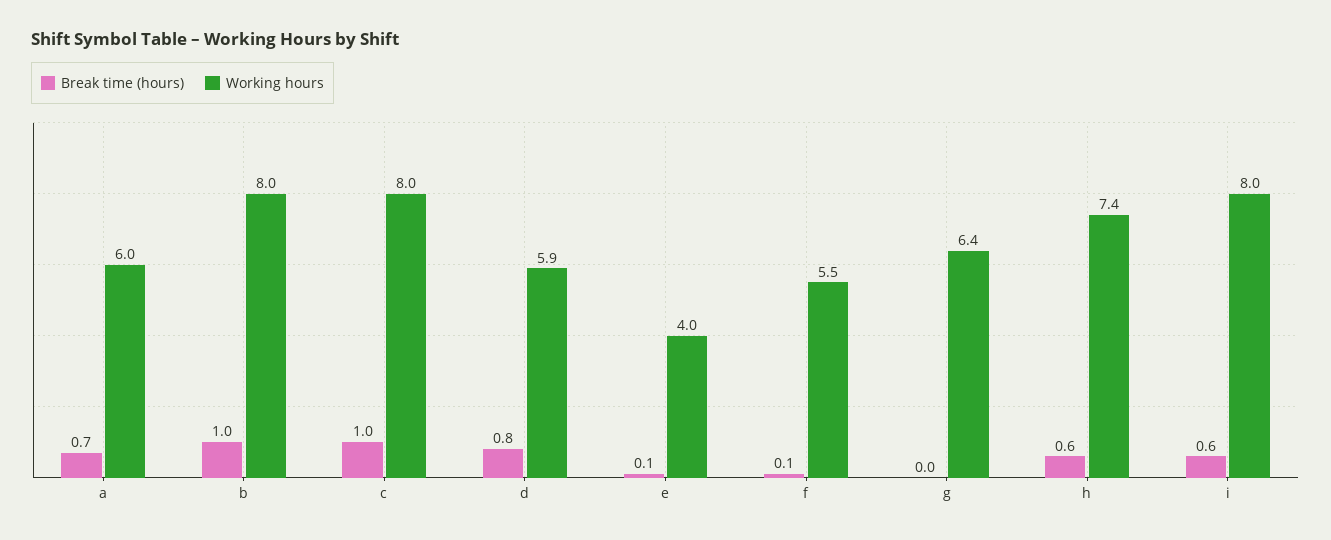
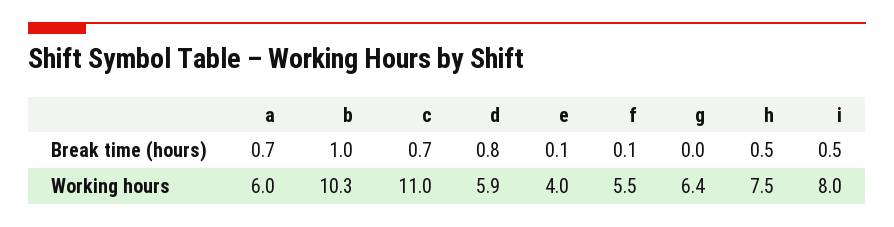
Working hours, b: 8 -> 10.3
Break time (hours), c: 1 -> 0.7
Working hours, c: 8 -> 11
Break time (hours), h: 0.6 -> 0.5
Working hours, h: 7.4 -> 7.5
Break time (hours), i: 0.6 -> 0.5

